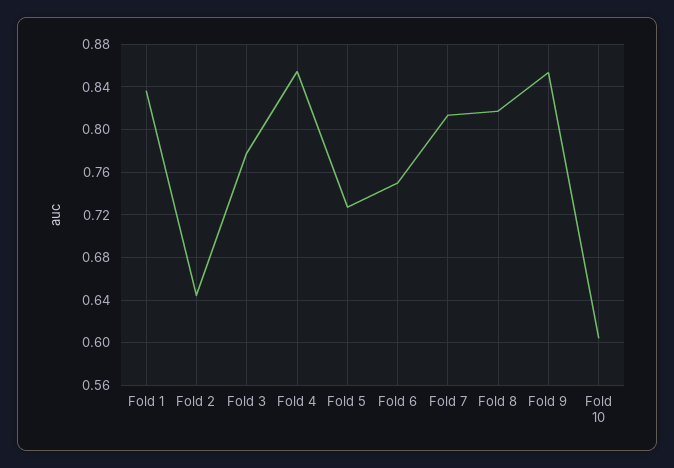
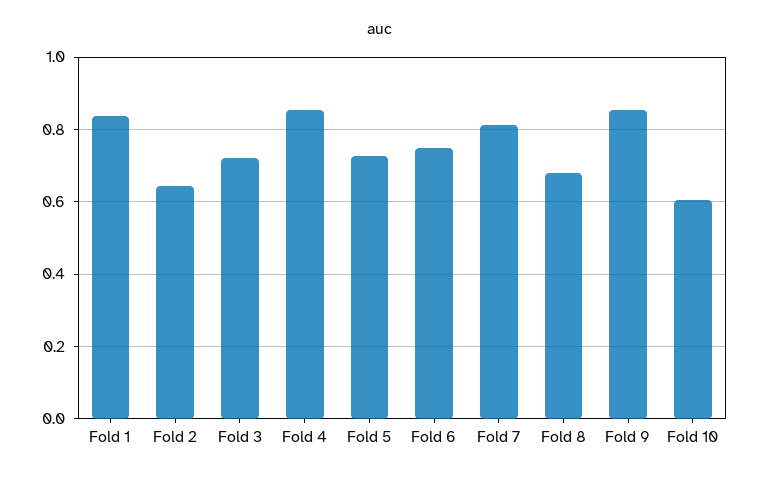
Fold 3: 0.78 -> 0.72
Fold 8: 0.82 -> 0.68

